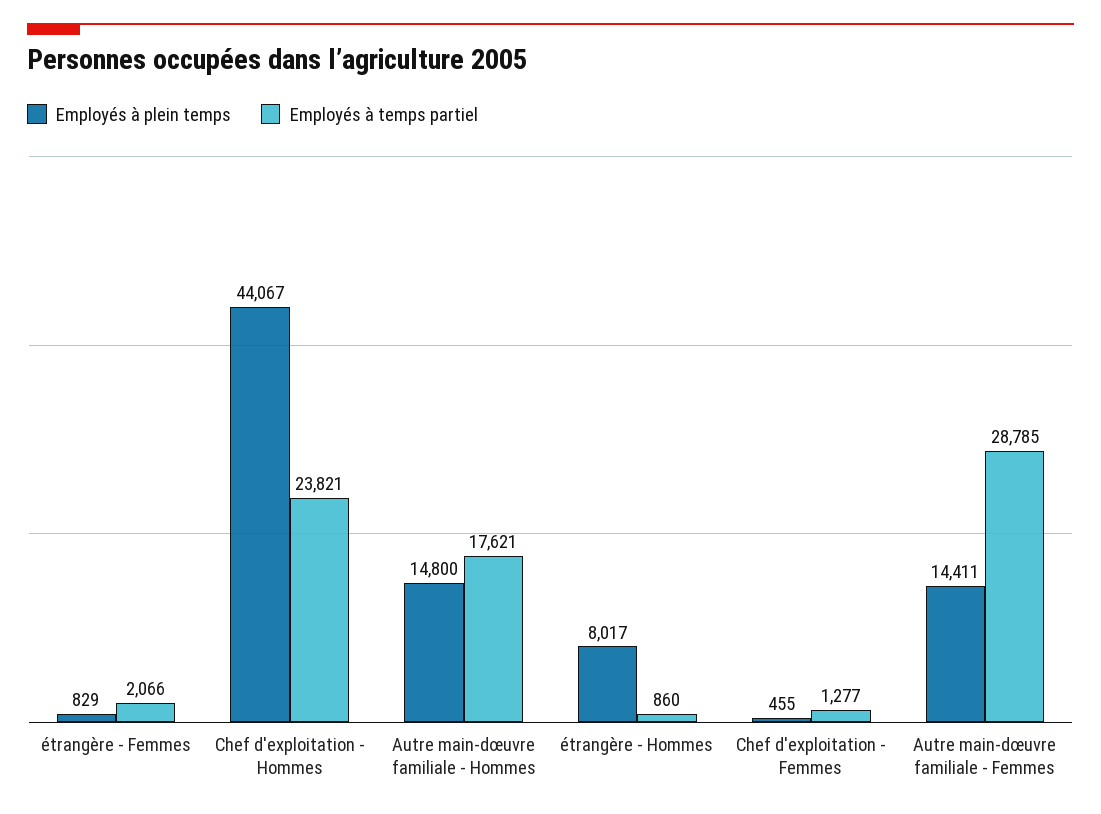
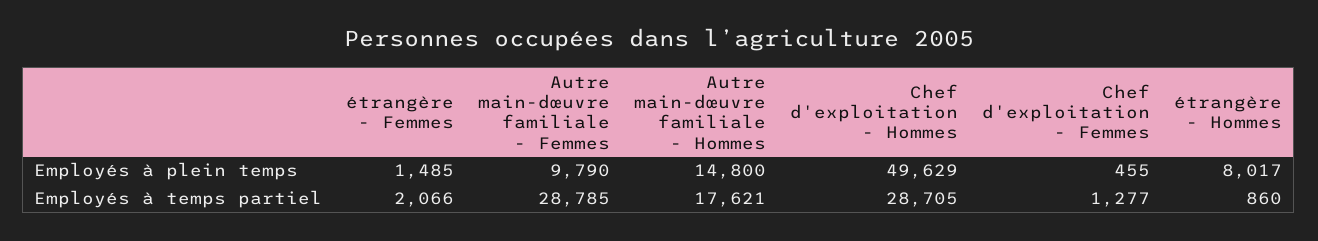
Employés à plein temps, étrangère - Femmes: 829 -> 1485
Employés à plein temps, Chef d'exploitation - Hommes: 44067 -> 49629
Employés à temps partiel, Chef d'exploitation - Hommes: 23821 -> 28705
Employés à plein temps, Autre main-dœuvre familiale - Femmes: 14411 -> 9790

